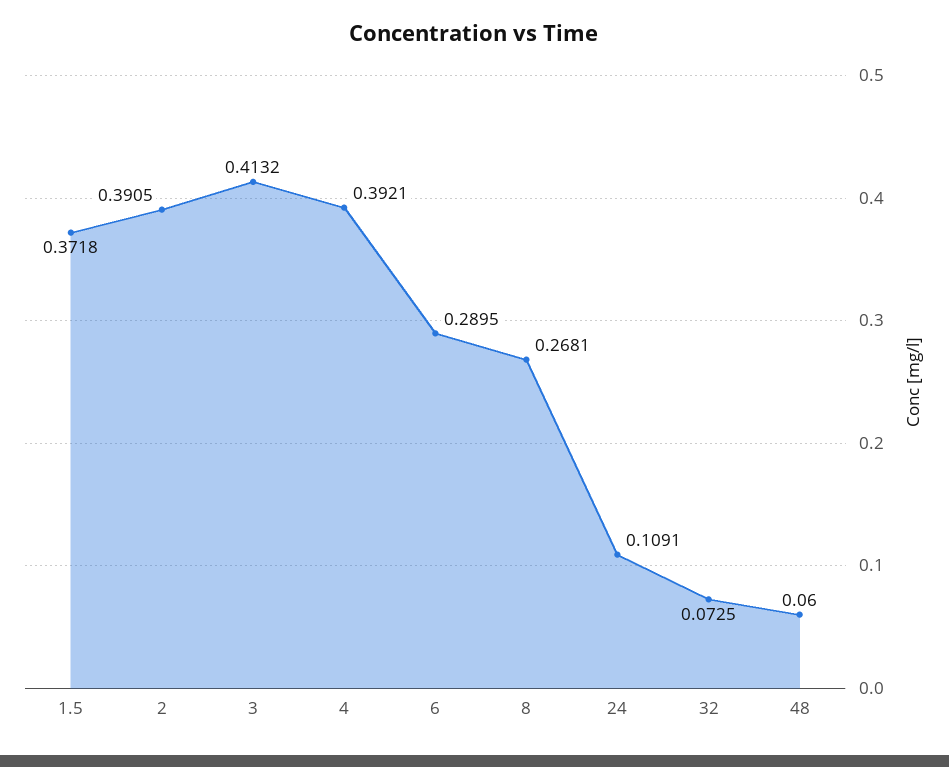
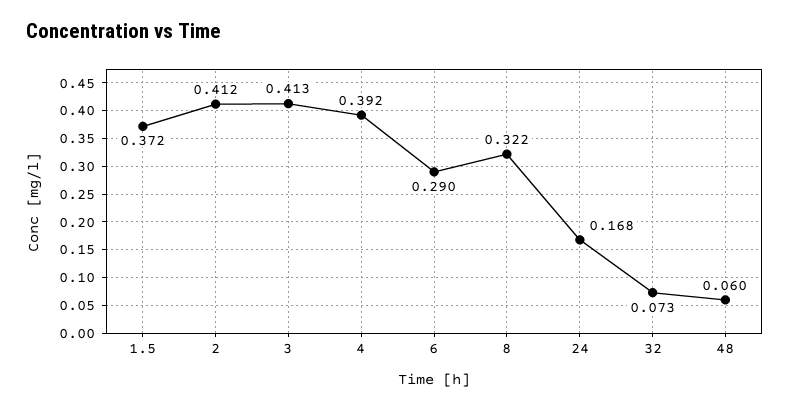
2: 0.3905 -> 0.412
8: 0.2681 -> 0.322
24: 0.1091 -> 0.168

